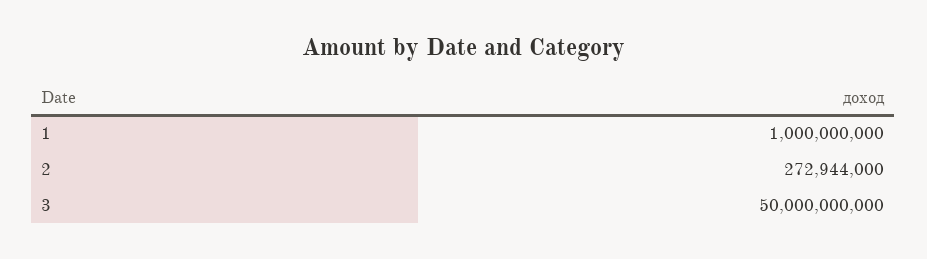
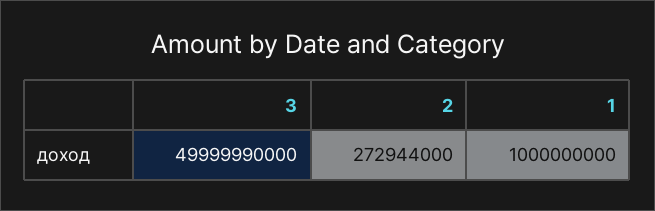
3: 50000000000 -> 49999990000

